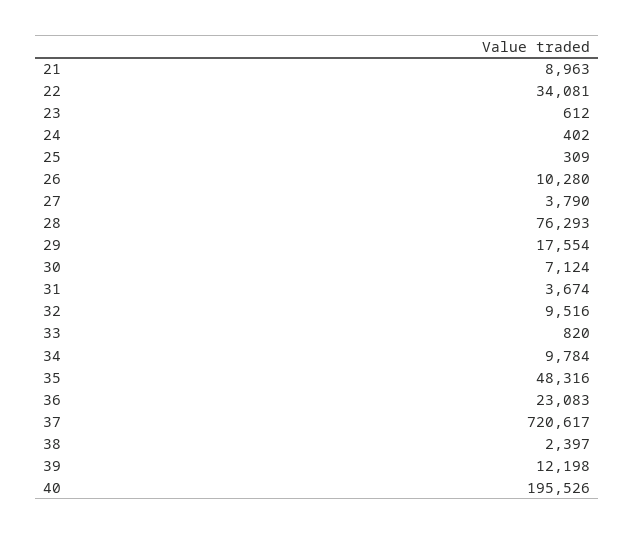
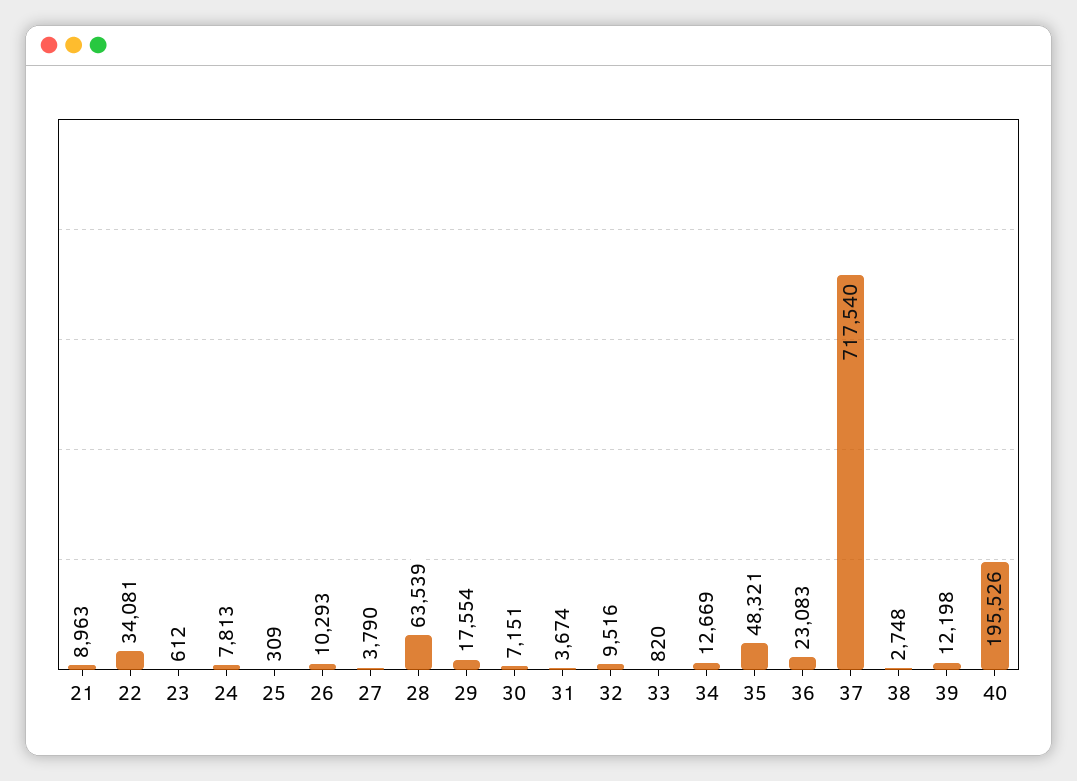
24: 402 -> 7813
26: 10280 -> 10293
28: 76293 -> 63539
30: 7124 -> 7151
34: 9784 -> 12669
35: 48316 -> 48321
37: 720617 -> 717540
38: 2397 -> 2748

